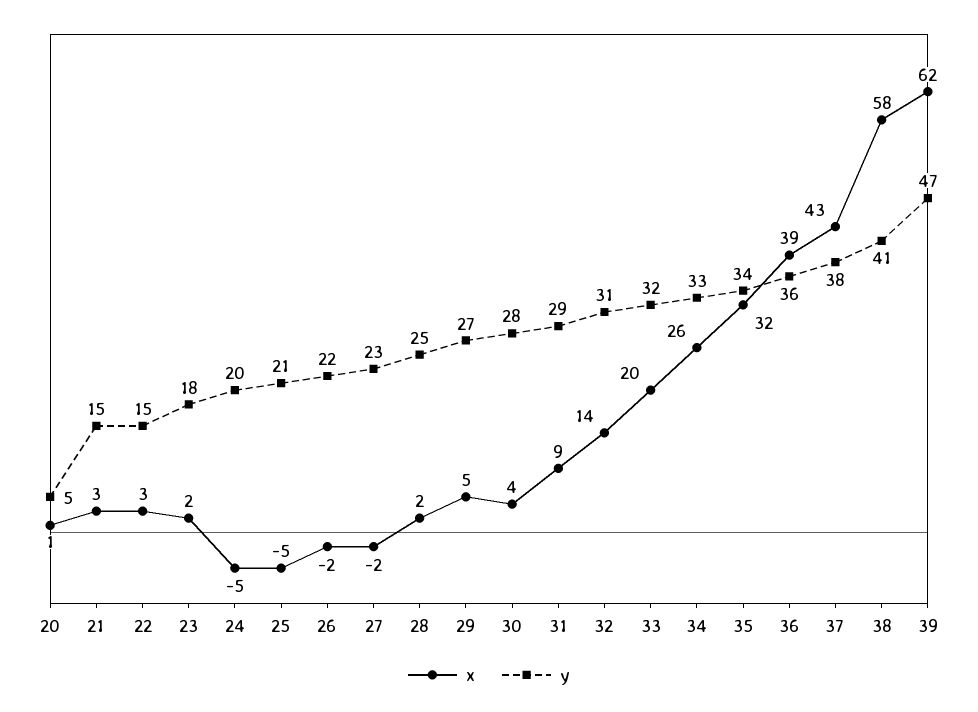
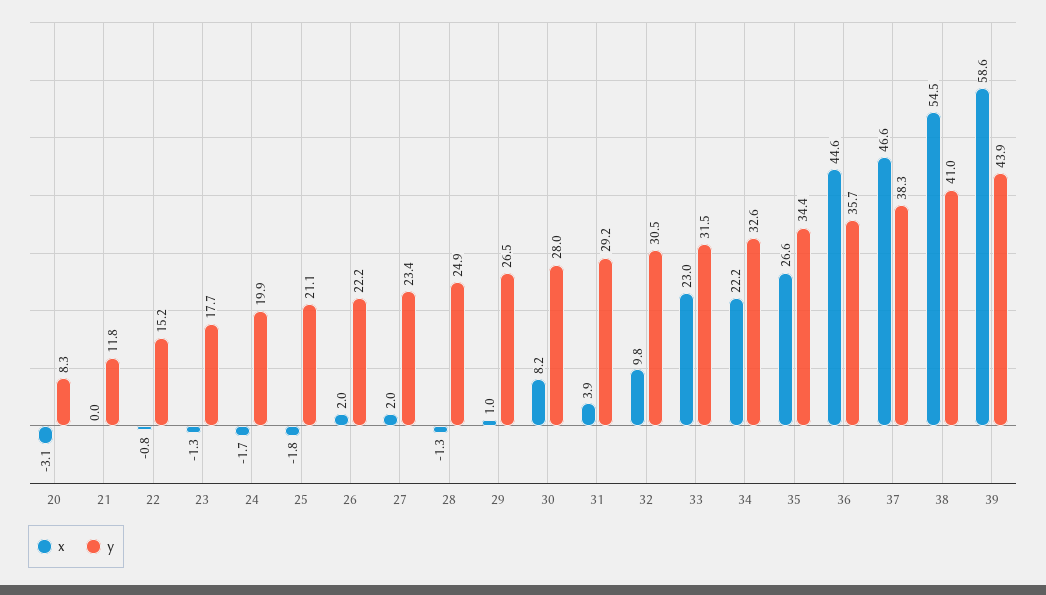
x, 20: 1 -> -3.1
y, 20: 5 -> 8.3
x, 21: 3 -> 0
y, 21: 15 -> 11.8
x, 22: 3 -> -0.8
x, 23: 2 -> -1.3
x, 24: -5 -> -1.7
x, 25: -5 -> -1.8
x, 26: -2 -> 2
x, 27: -2 -> 2
x, 28: 2 -> -1.3
x, 29: 5 -> 1
x, 30: 4 -> 8.2
x, 31: 9 -> 3.9
x, 32: 14 -> 9.8
x, 33: 20 -> 23
x, 34: 26 -> 22.2
x, 35: 32 -> 26.6
x, 36: 39 -> 44.6
x, 37: 43 -> 46.6
x, 38: 58 -> 54.5
x, 39: 62 -> 58.6
y, 39: 47 -> 43.9

